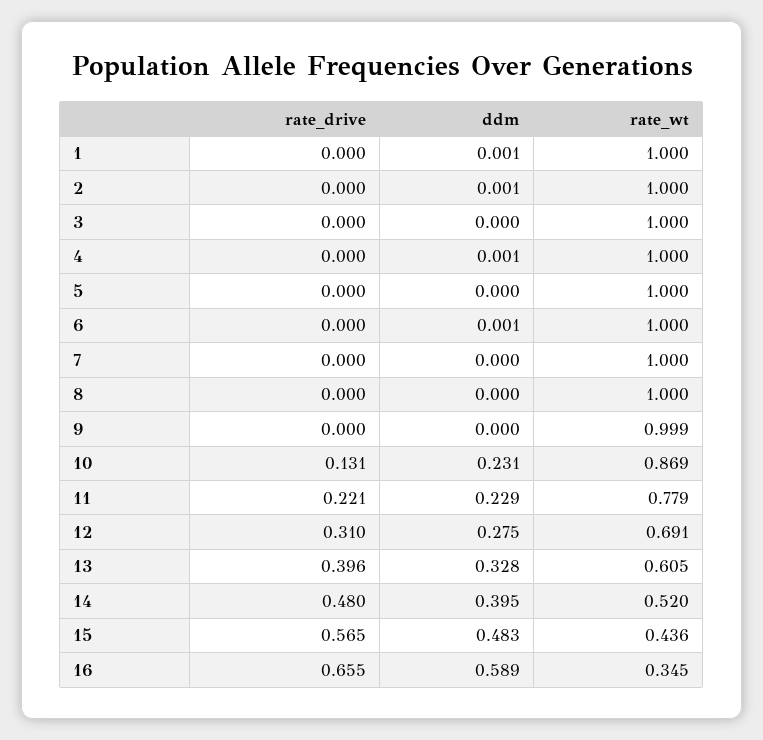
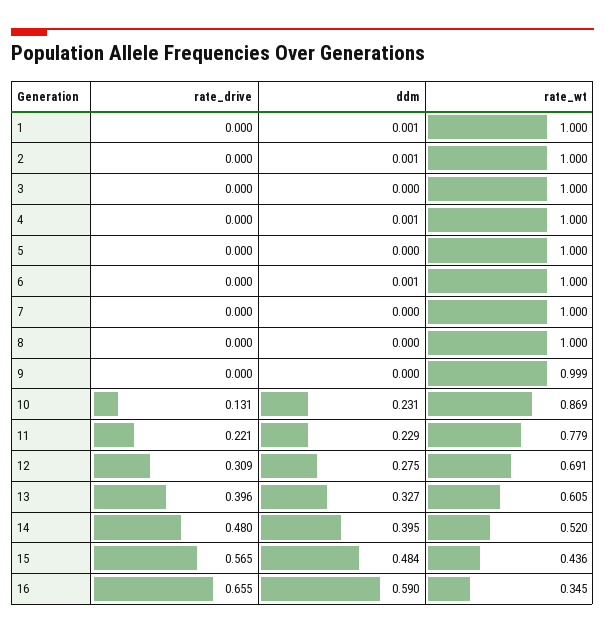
rate_drive, 12: 0.31 -> 0.309
ddm, 13: 0.328 -> 0.327
ddm, 15: 0.483 -> 0.484
ddm, 16: 0.589 -> 0.59

